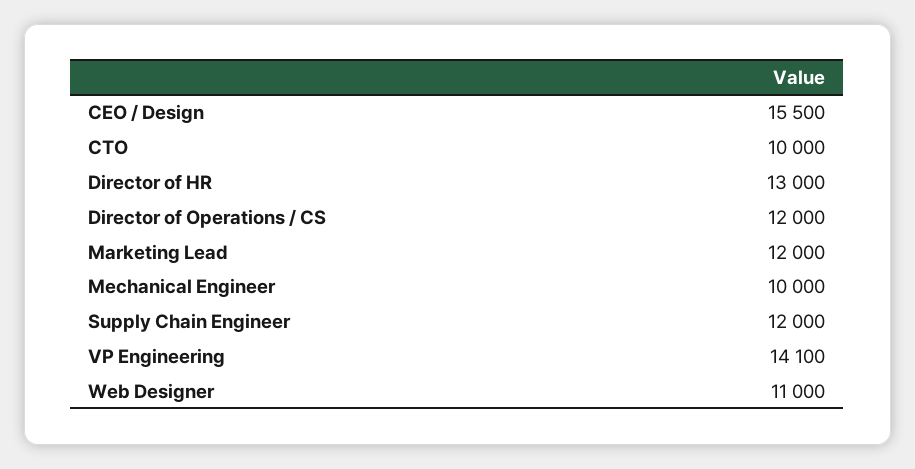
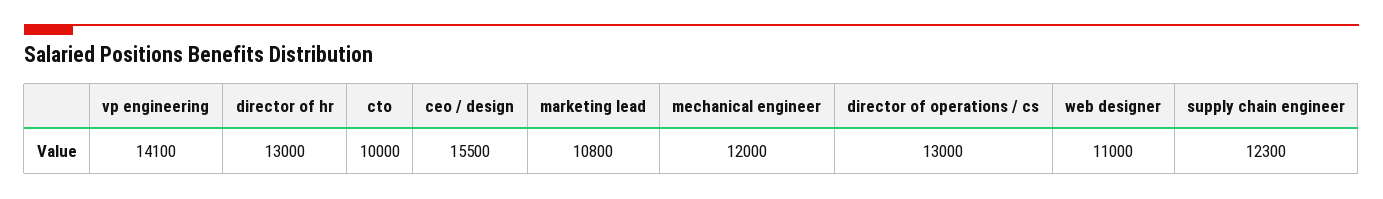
Director of Operations / CS: 12000 -> 13000
Marketing Lead: 12000 -> 10800
Mechanical Engineer: 10000 -> 12000
Supply Chain Engineer: 12000 -> 12300

